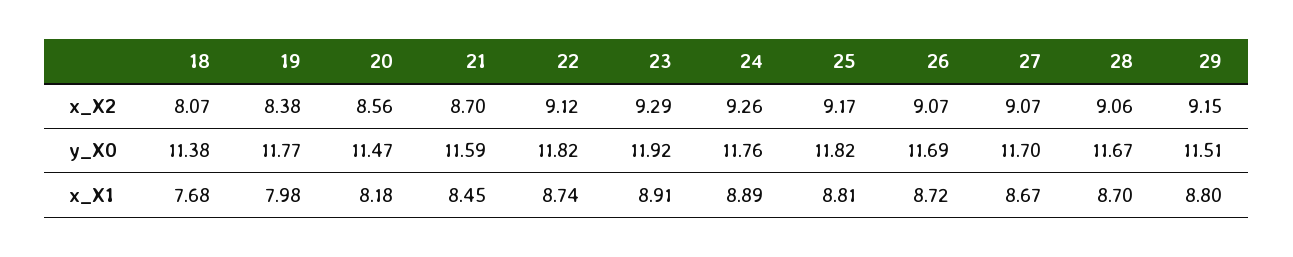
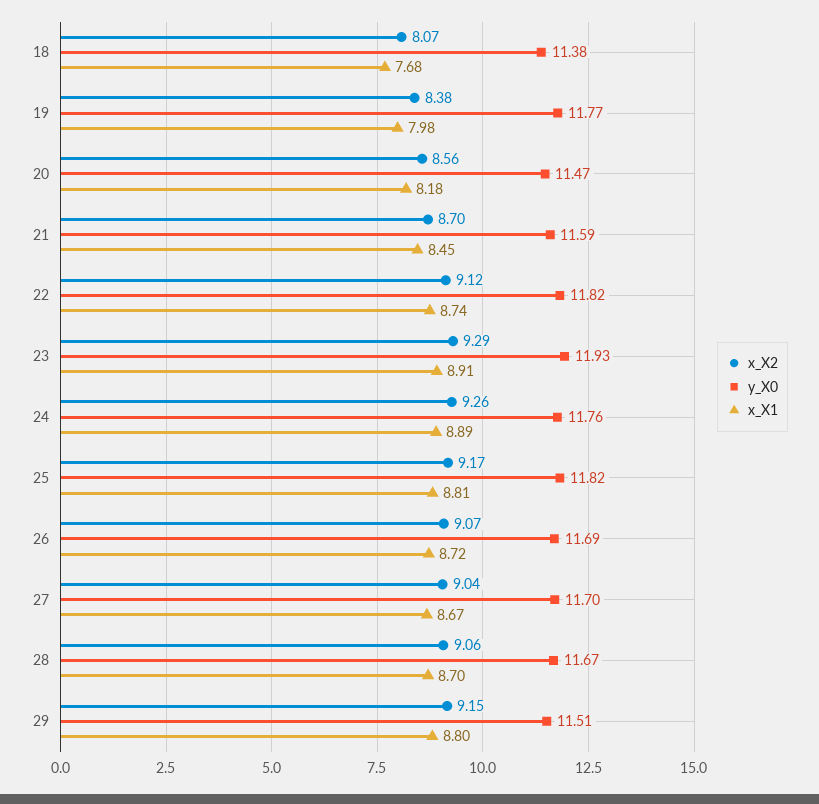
x_X2, 27: 9.07 -> 9.04
y_X0, 23: 11.92 -> 11.93

